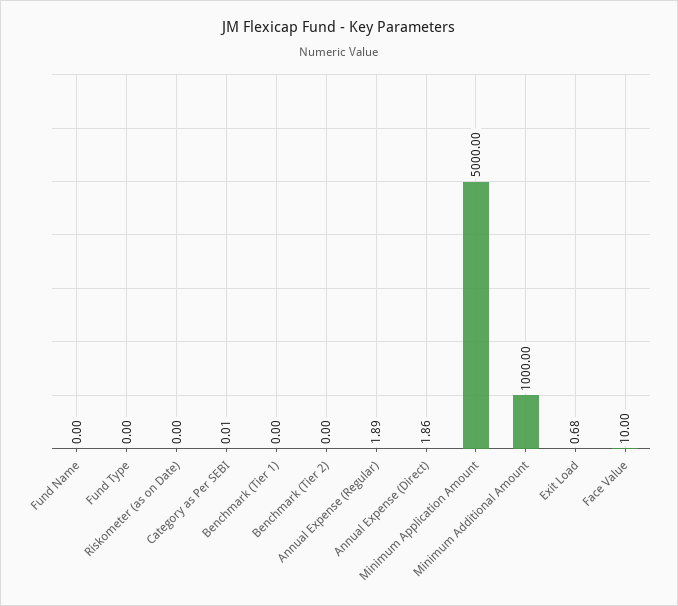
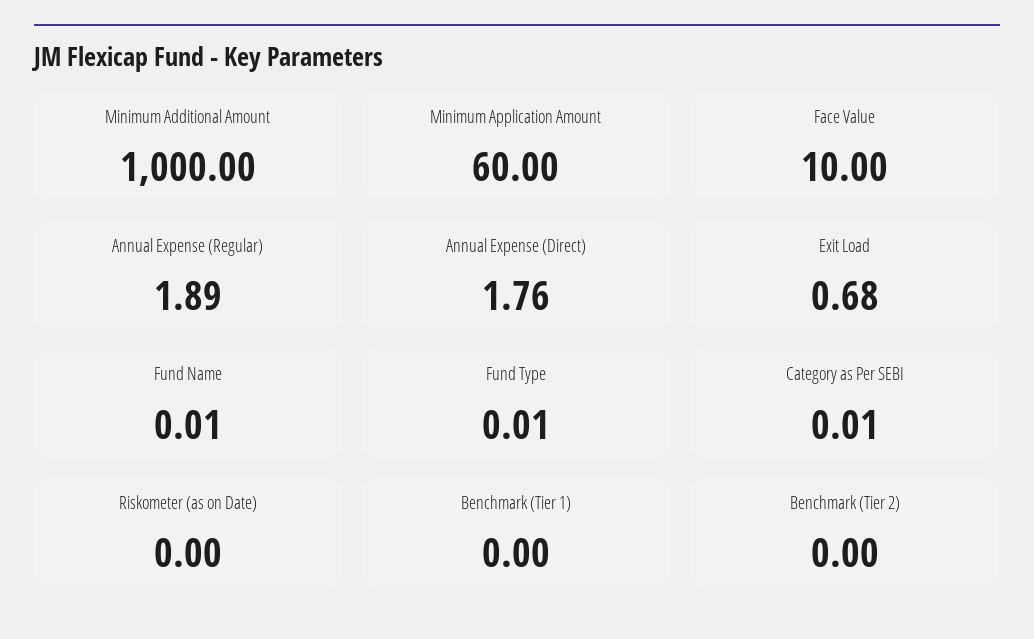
Fund Name: 0 -> 0.01
Fund Type: 0 -> 0.01
Annual Expense (Direct): 1.86 -> 1.76
Minimum Application Amount: 5000 -> 60

